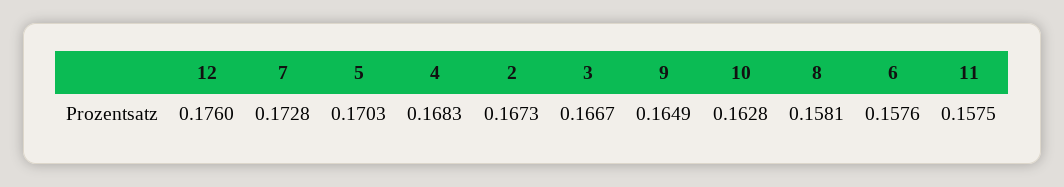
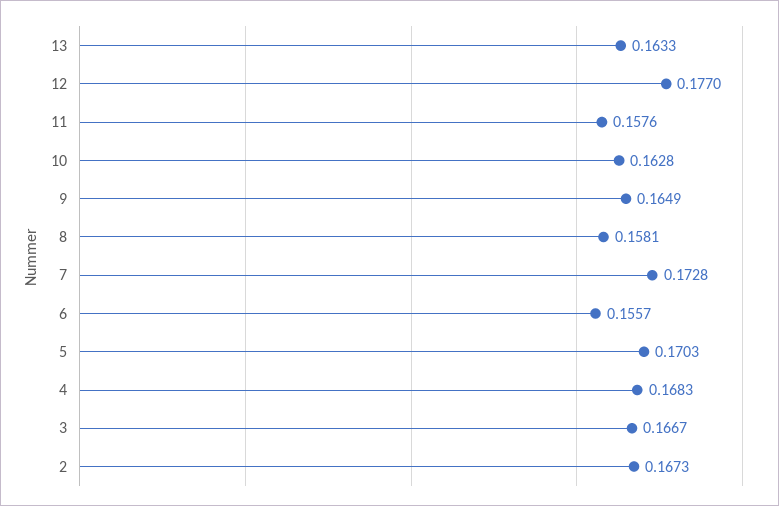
12: 0.176 -> 0.177
6: 0.1576 -> 0.1557
11: 0.1575 -> 0.1576
13: none -> 0.1633

